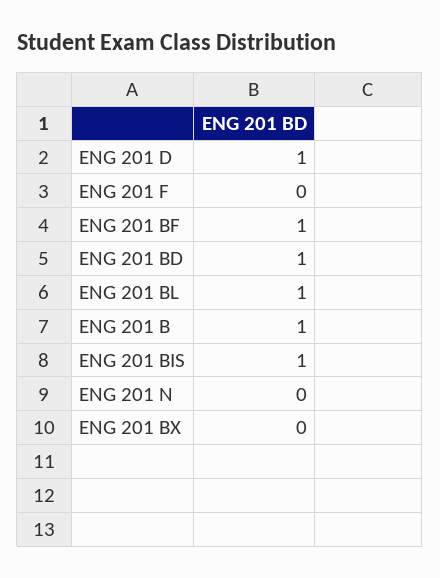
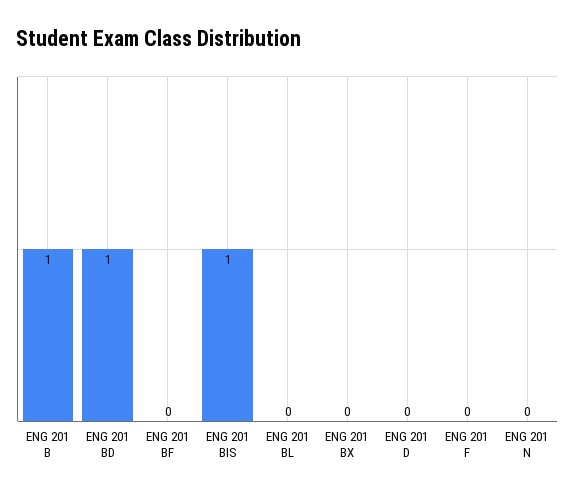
ENG 201 D: 1 -> 0
ENG 201 BF: 1 -> 0
ENG 201 BL: 1 -> 0

